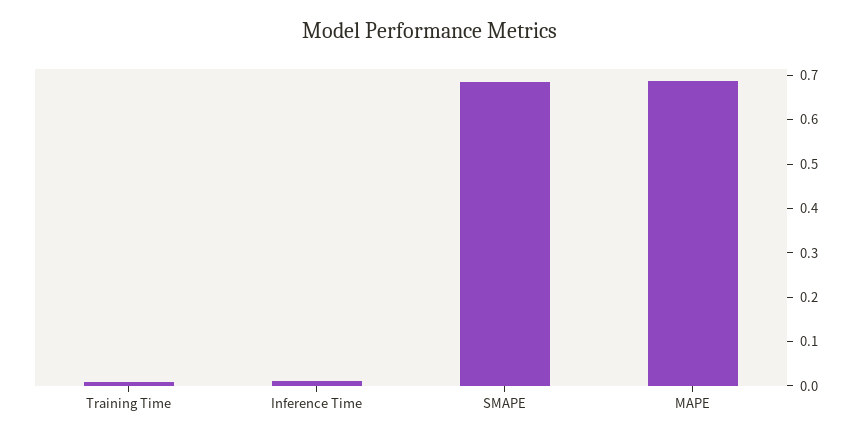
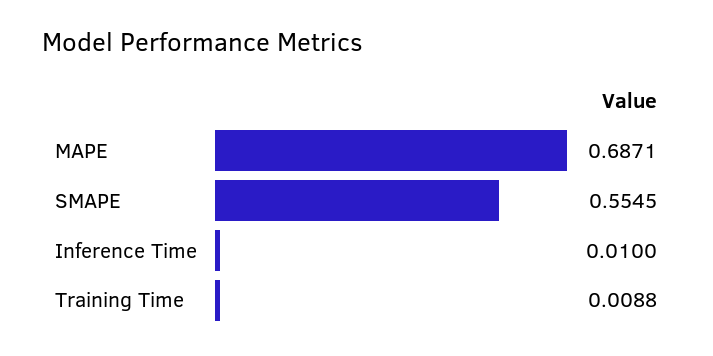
SMAPE: 0.68 -> 0.5545

